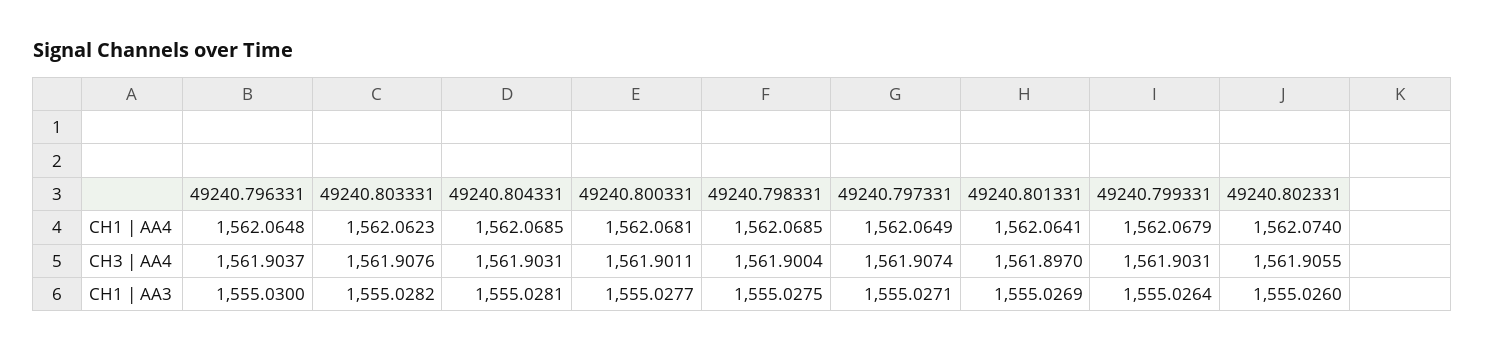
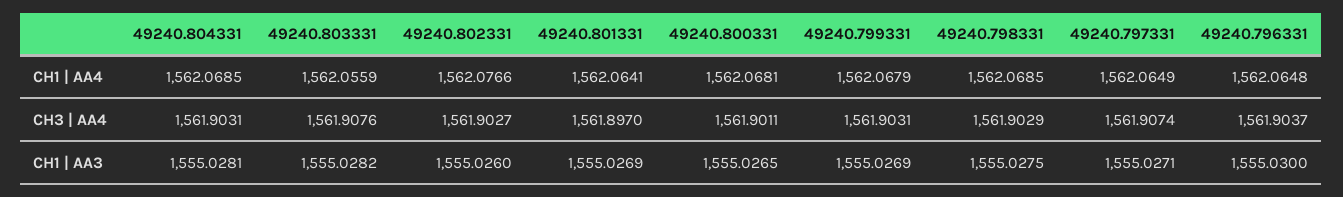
49240.803331, CH1 | AA4: 1562.0623 -> 1562.0559
49240.802331, CH1 | AA4: 1562.074 -> 1562.0766
49240.798331, CH3 | AA4: 1561.9004 -> 1561.9029
49240.802331, CH3 | AA4: 1561.9055 -> 1561.9027
49240.800331, CH1 | AA3: 1555.0277 -> 1555.0265
49240.799331, CH1 | AA3: 1555.0264 -> 1555.0269

